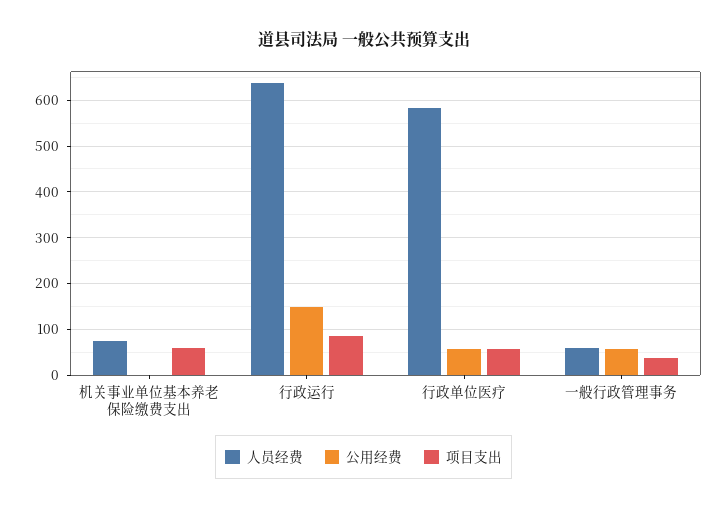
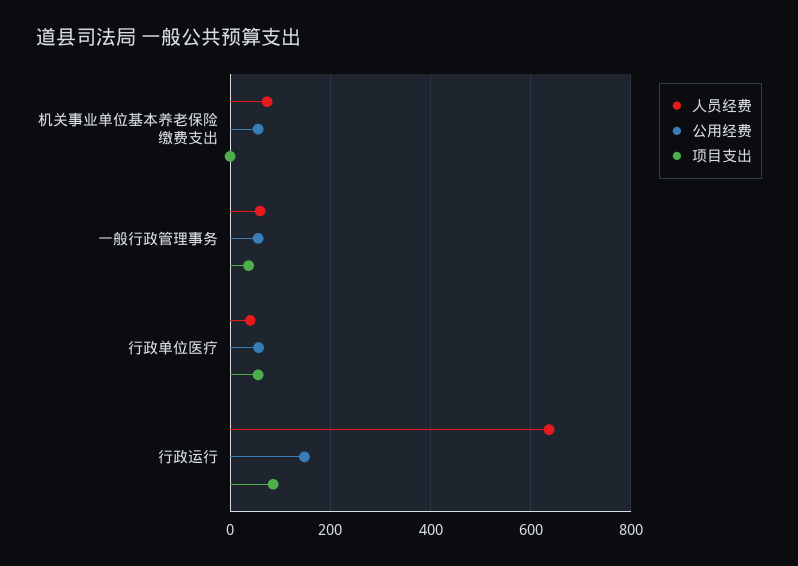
公用经费, 机关事业单位基本养老保险缴费支出: 0 -> 60
项目支出, 机关事业单位基本养老保险缴费支出: 60 -> 0
人员经费, 行政单位医疗: 580 -> 40

